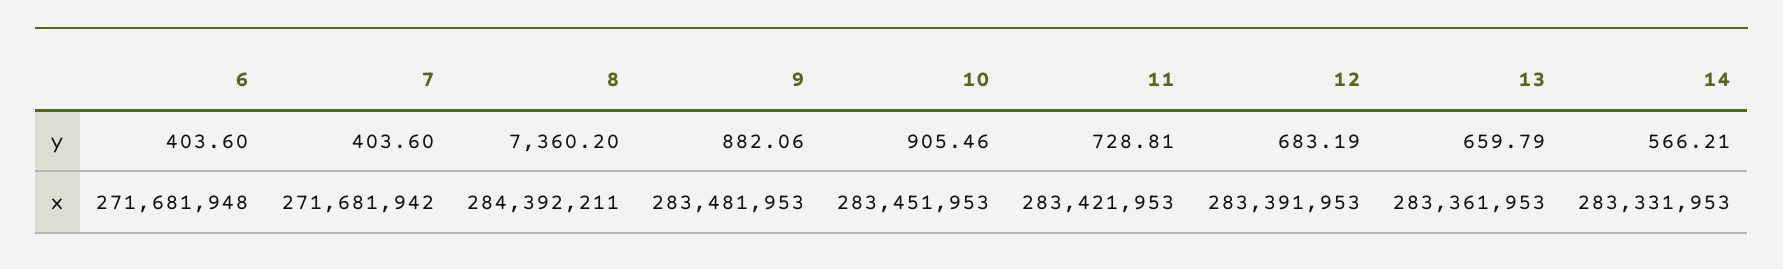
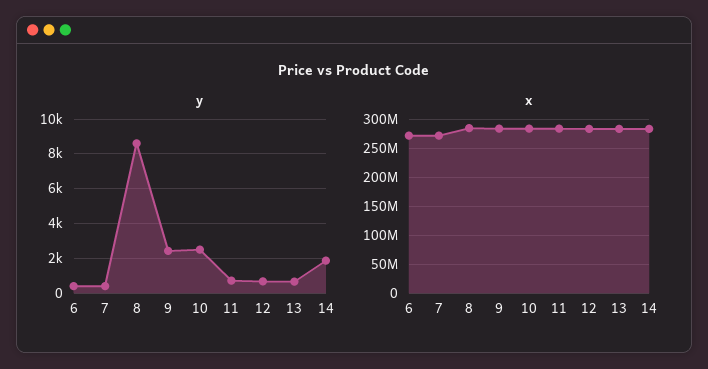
y, 8: 7360.2 -> 8500
y, 9: 882.06 -> 2500
y, 10: 905.46 -> 2500
y, 14: 566.21 -> 2000

